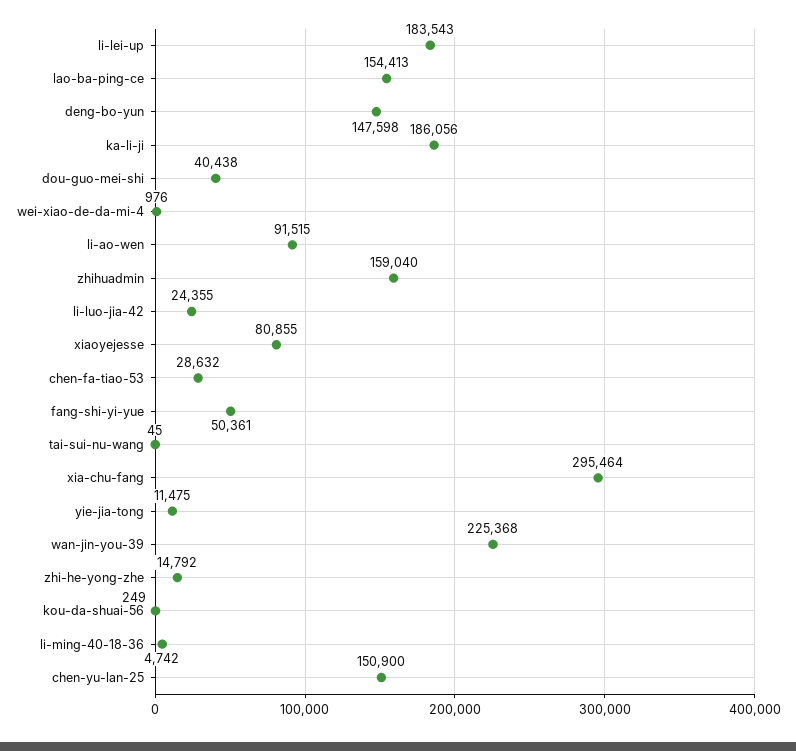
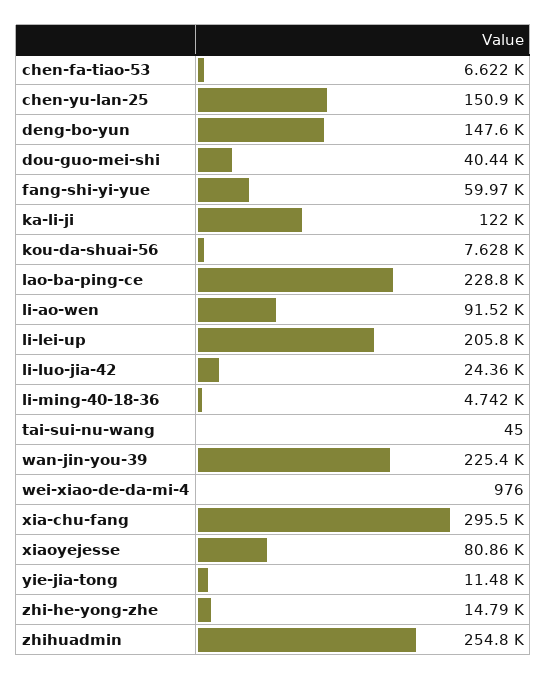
li-lei-up: 183543 -> 205800
lao-ba-ping-ce: 154413 -> 228800
ka-li-ji: 186056 -> 122000
zhihuadmin: 159040 -> 254800
chen-fa-tiao-53: 28632 -> 6622
fang-shi-yi-yue: 50361 -> 59970
kou-da-shuai-56: 249 -> 7628

